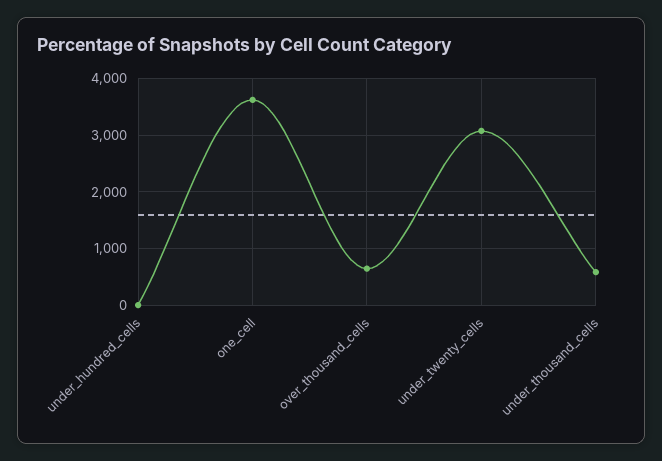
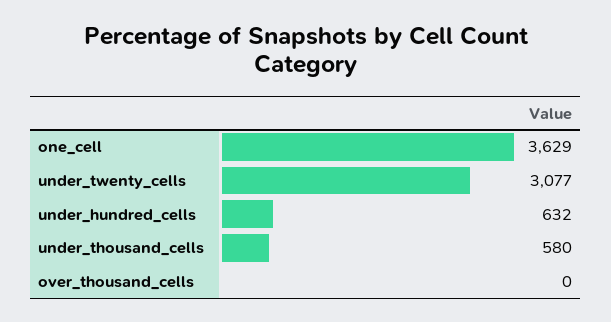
under_hundred_cells: 0 -> 632
over_thousand_cells: 600 -> 0

